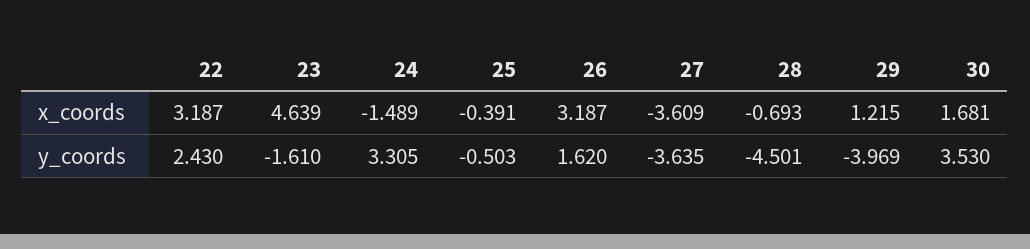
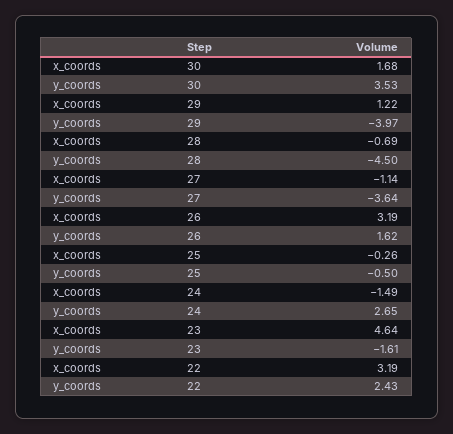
25, x_coords: -0.391 -> -0.26
27, x_coords: -3.609 -> -1.14
24, y_coords: 3.305 -> 2.65

